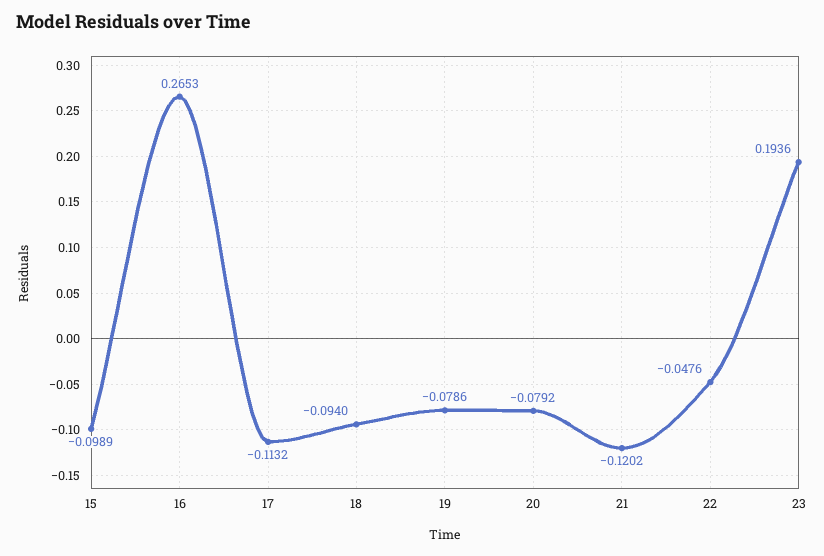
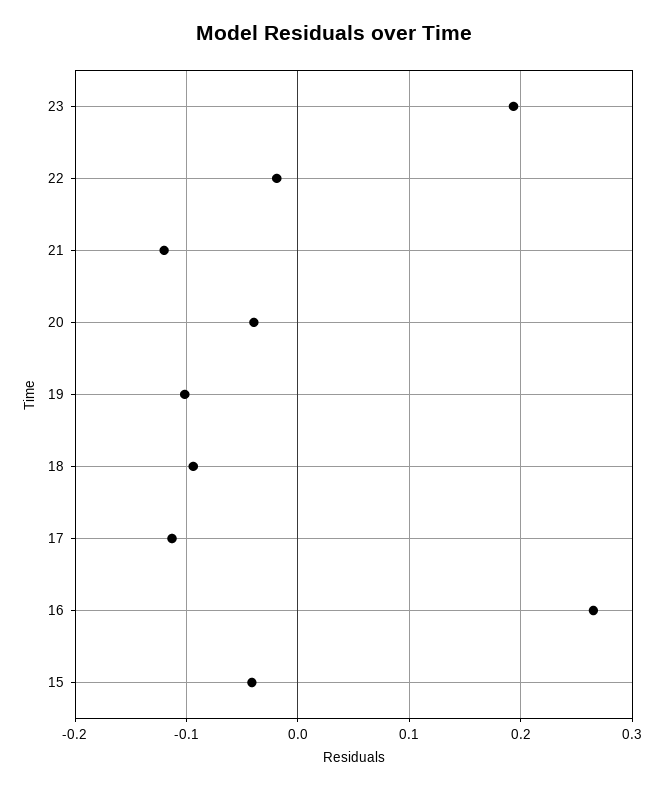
15: -0.0989 -> -0.04
19: -0.0786 -> -0.1
20: -0.0792 -> -0.04
22: -0.0476 -> -0.02

